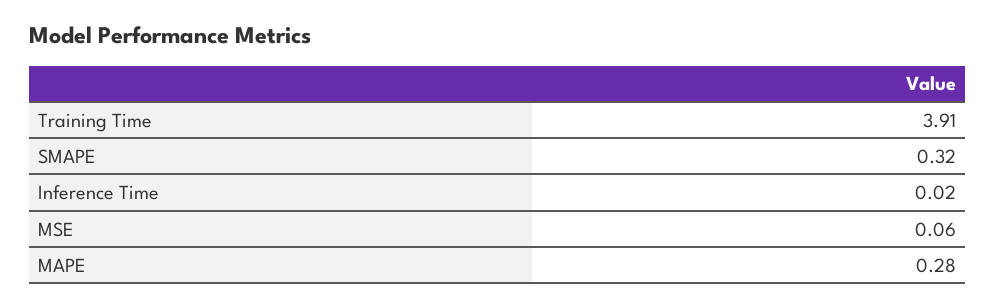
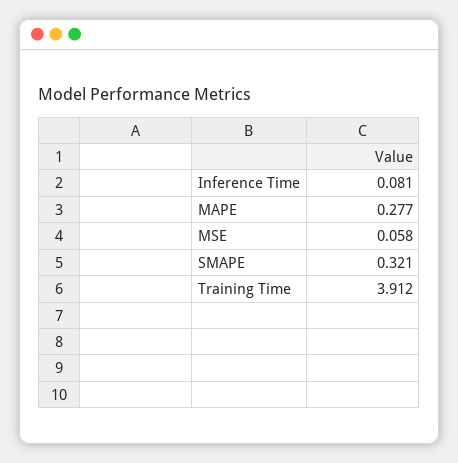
Inference Time: 0.02 -> 0.081

